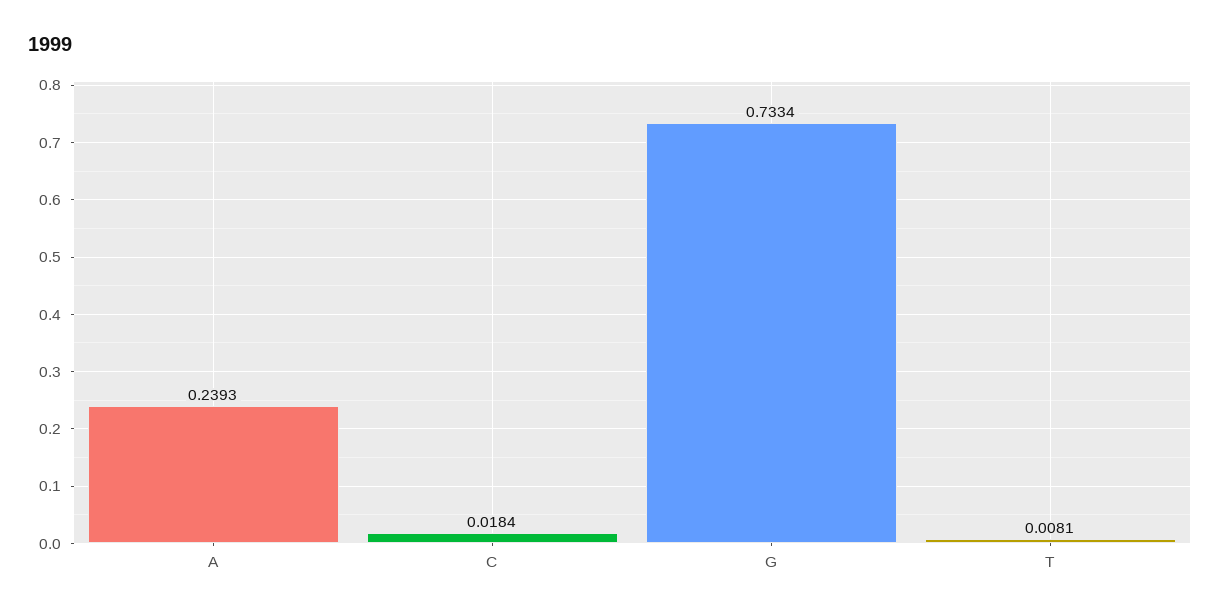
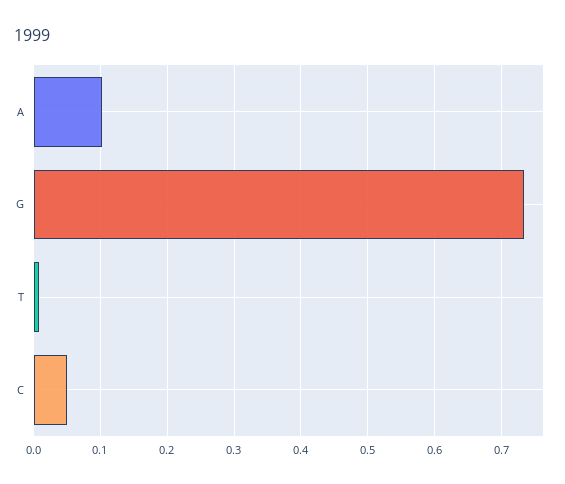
A: 0.2393 -> 0.1
C: 0.0184 -> 0.05

